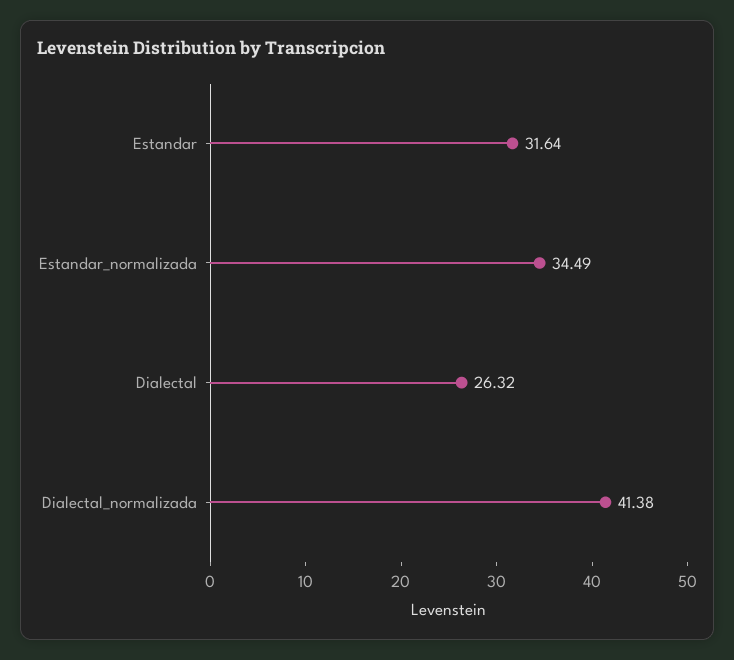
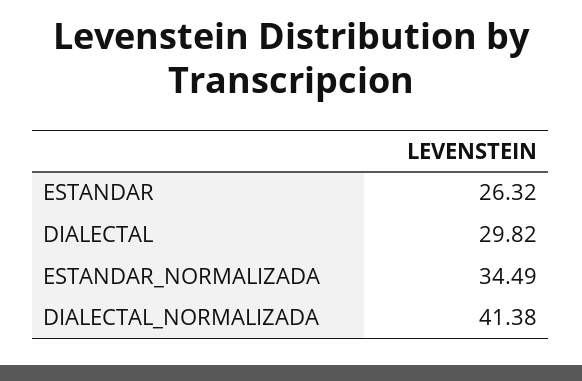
Estandar: 31.64 -> 26.32
Dialectal: 26.32 -> 29.82

